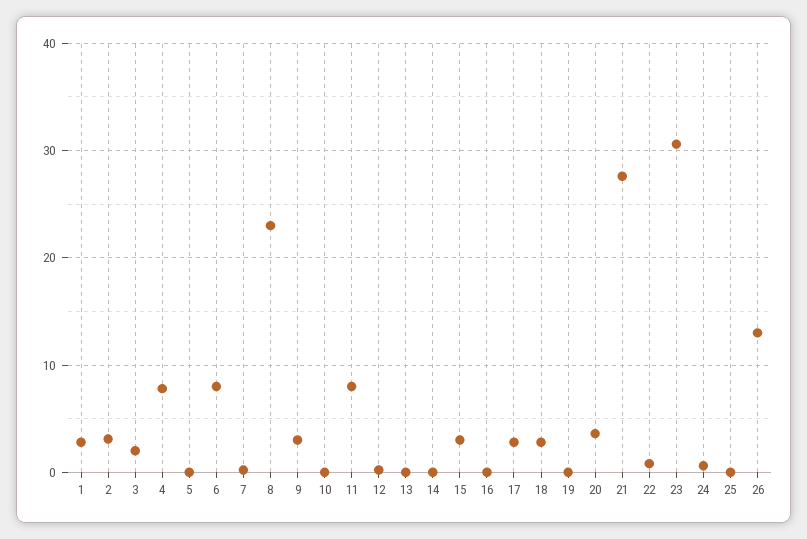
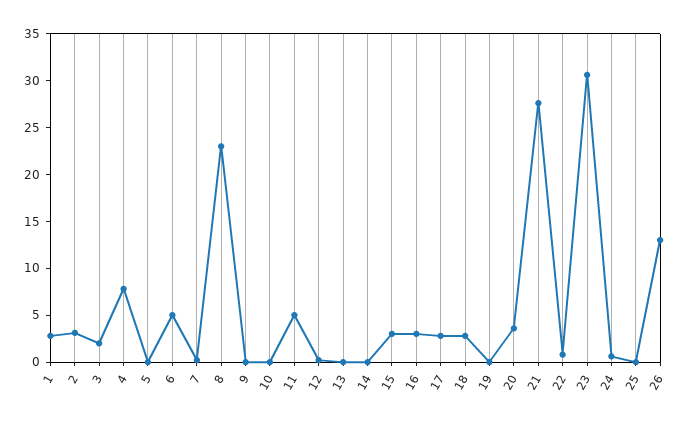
6: 8 -> 5
9: 3 -> 0
11: 8 -> 5
16: 0 -> 3

